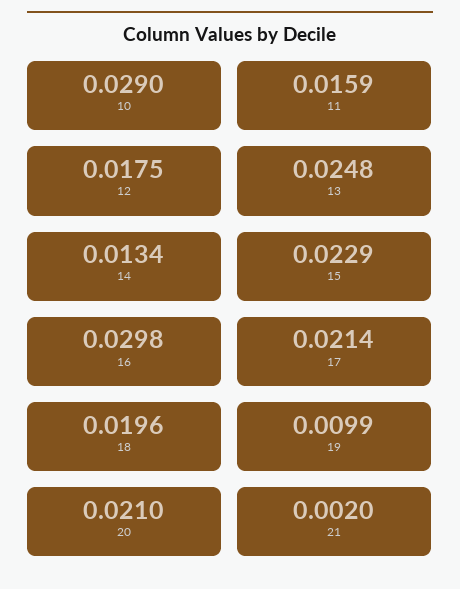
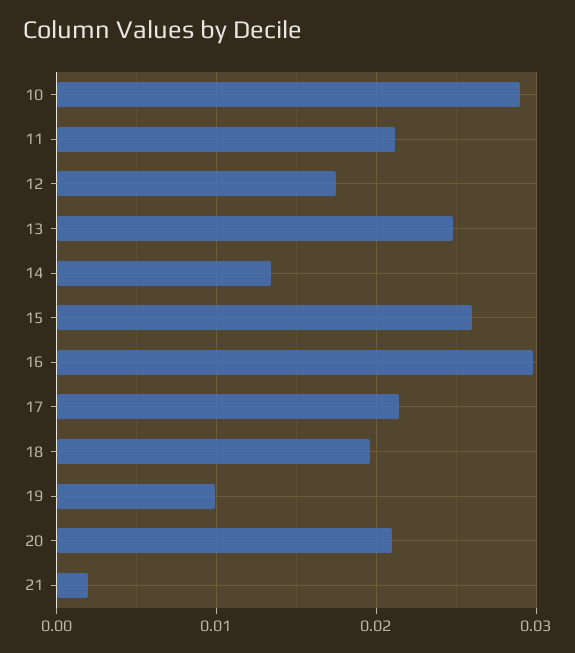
11: 0.0159 -> 0.021
15: 0.0229 -> 0.026

